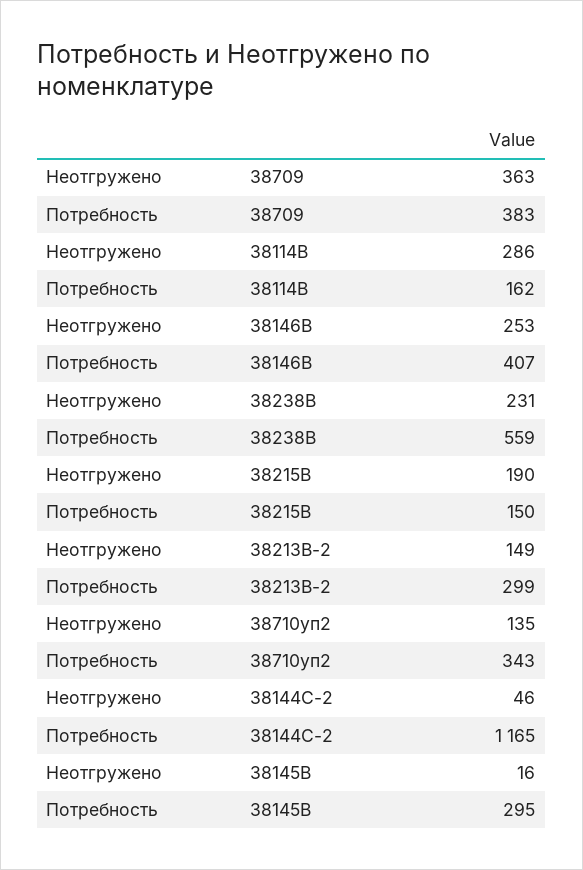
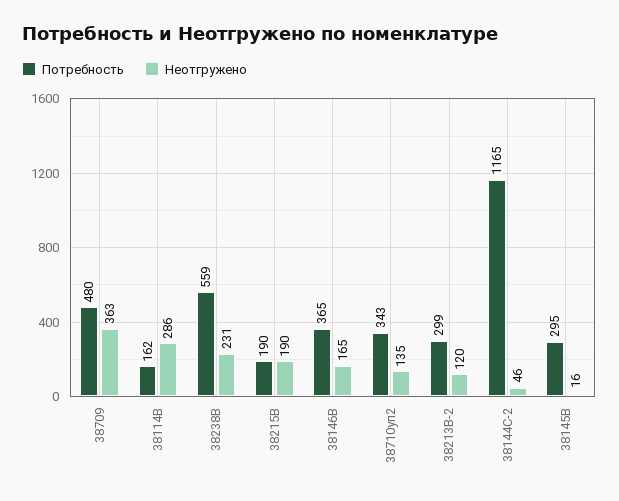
Потребность, 38709: 383 -> 480
Неотгружено, 38146В: 253 -> 165
Потребность, 38146В: 407 -> 365
Потребность, 38215В: 150 -> 190
Неотгружено, 38213В-2: 149 -> 120

